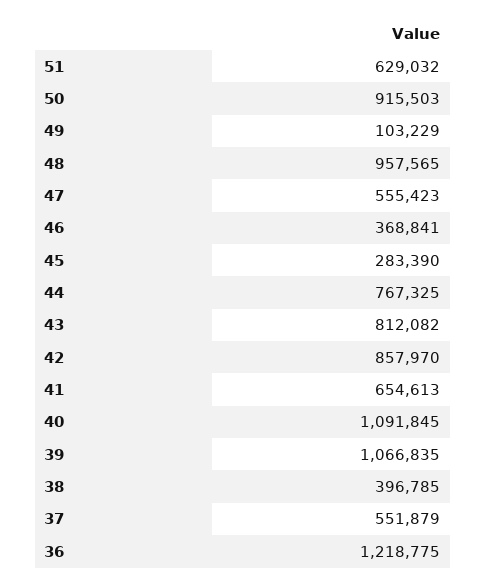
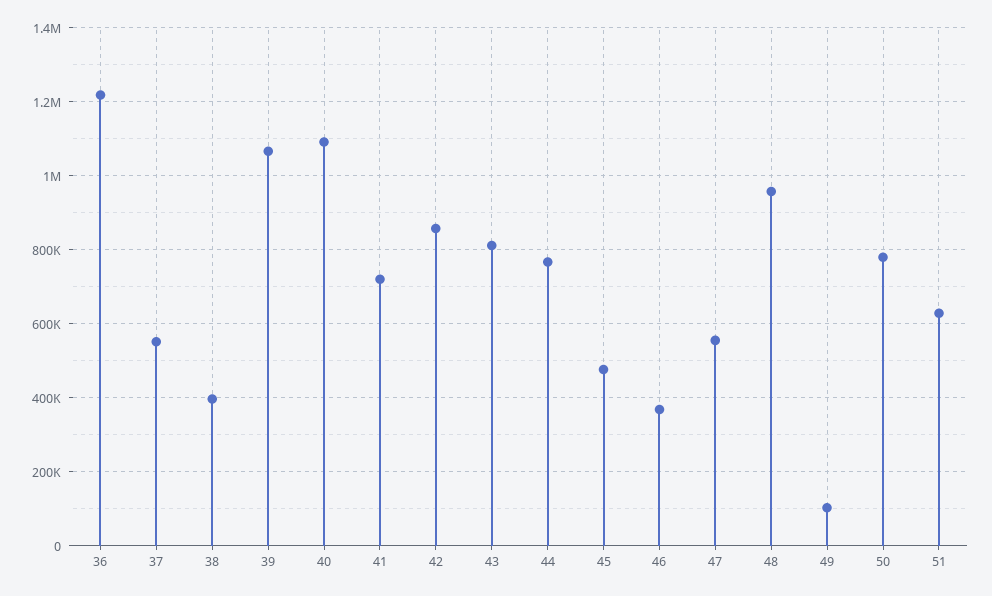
50: 915503 -> 780000
45: 283390 -> 480000
41: 654613 -> 720000

